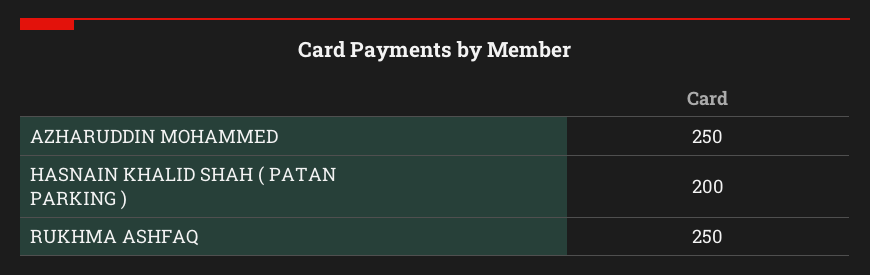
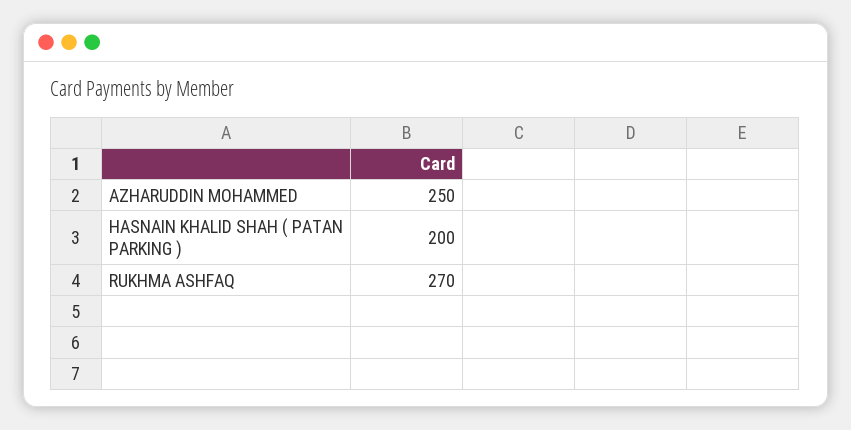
RUKHMA ASHFAQ: 250 -> 270

